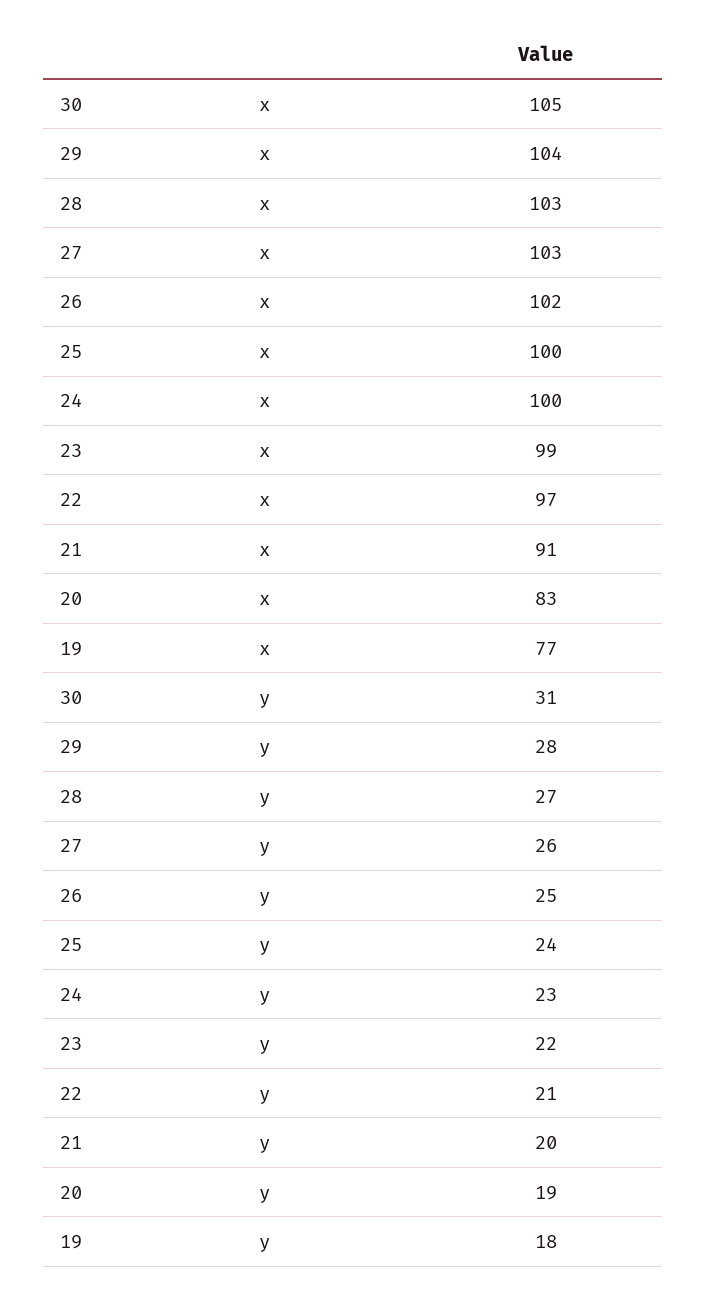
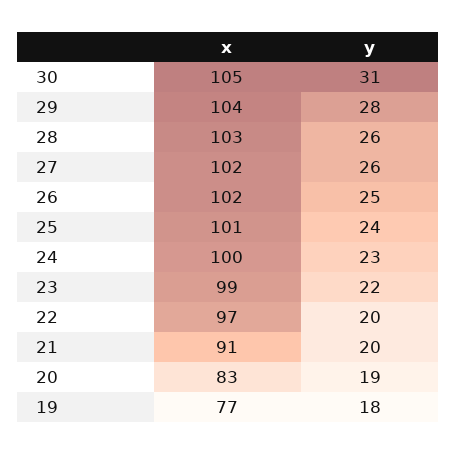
27, x: 103 -> 102
25, x: 100 -> 101
28, y: 27 -> 26
22, y: 21 -> 20

